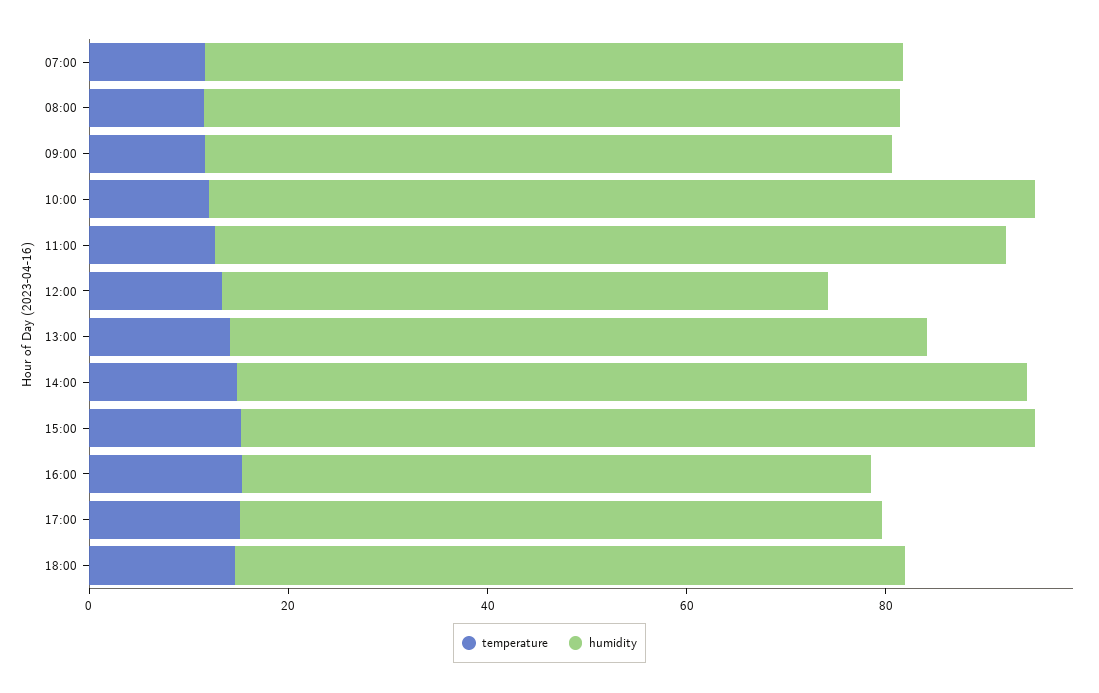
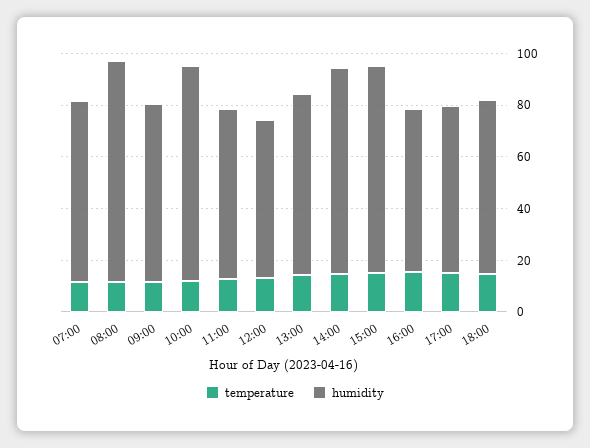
humidity, 08:00: 70 -> 85
humidity, 11:00: 80 -> 65

